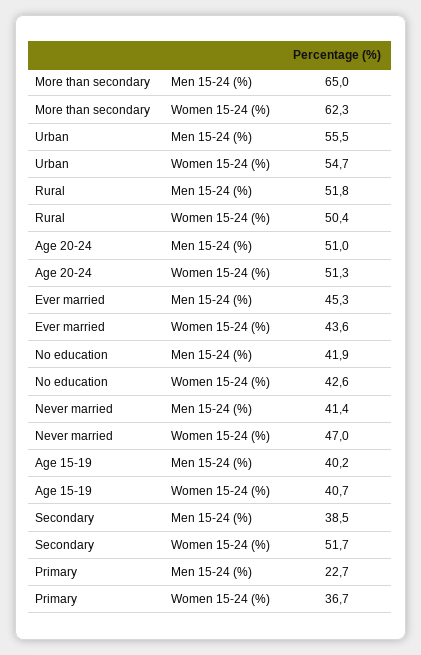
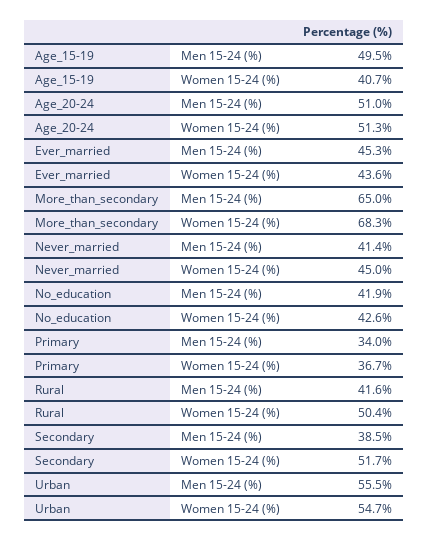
More than secondary, Women 15-24 (%): 62.3 -> 68.3
Rural, Men 15-24 (%): 51.8 -> 41.6
Never married, Women 15-24 (%): 47 -> 45
Age 15-19, Men 15-24 (%): 40.2 -> 49.5
Primary, Men 15-24 (%): 22.7 -> 34

